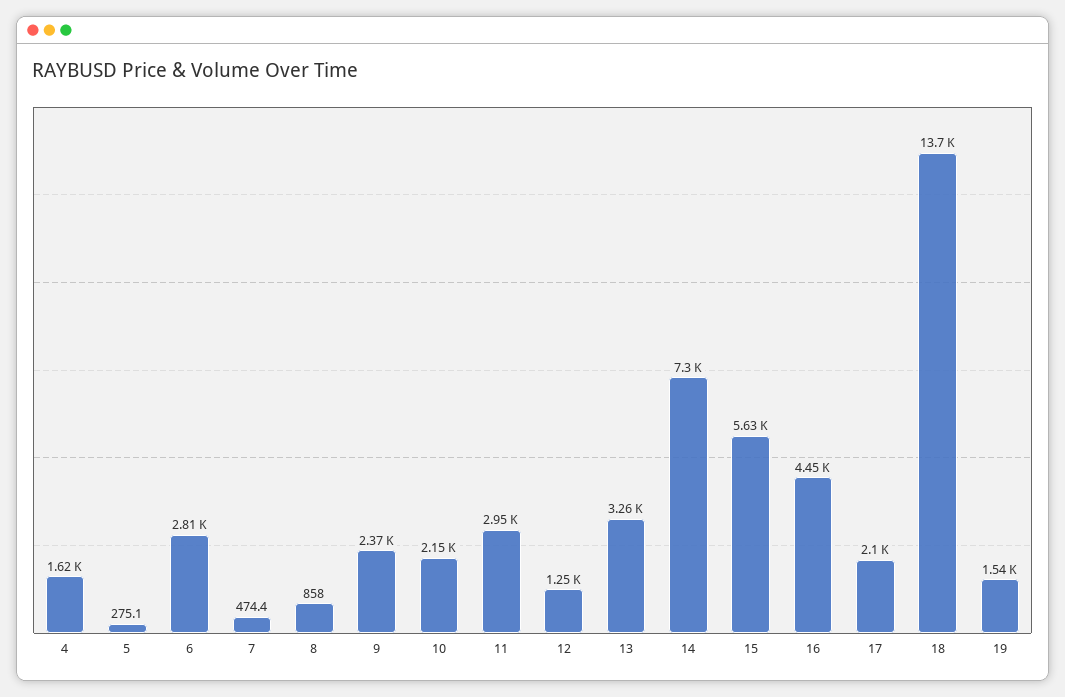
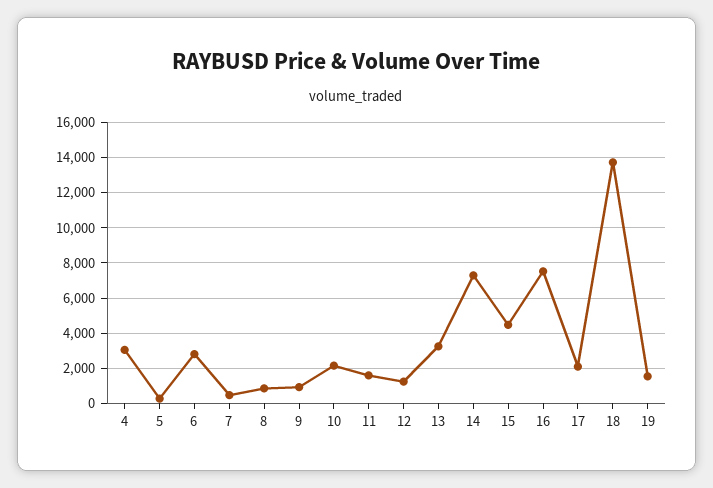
4: 1620 -> 3000
9: 2370 -> 1000
11: 2950 -> 1500
15: 5630 -> 4500
16: 4450 -> 7500

